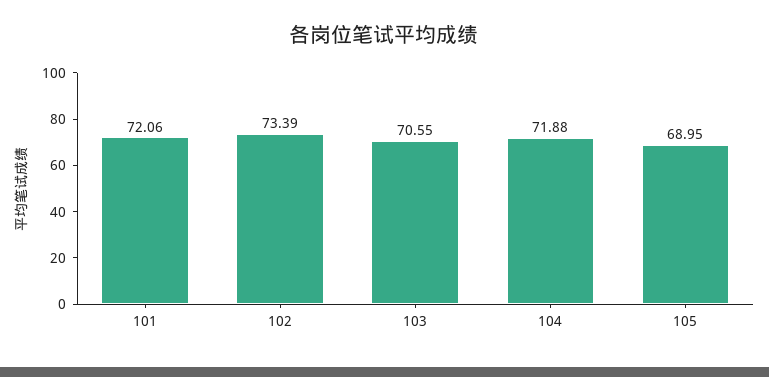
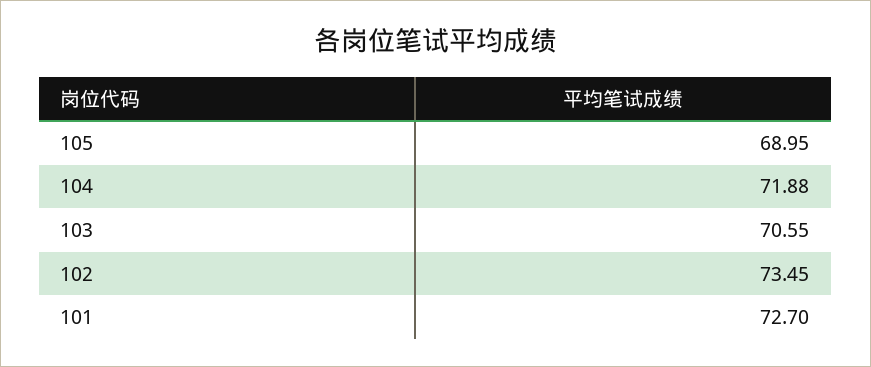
101: 72.06 -> 72.7
102: 73.39 -> 73.45

